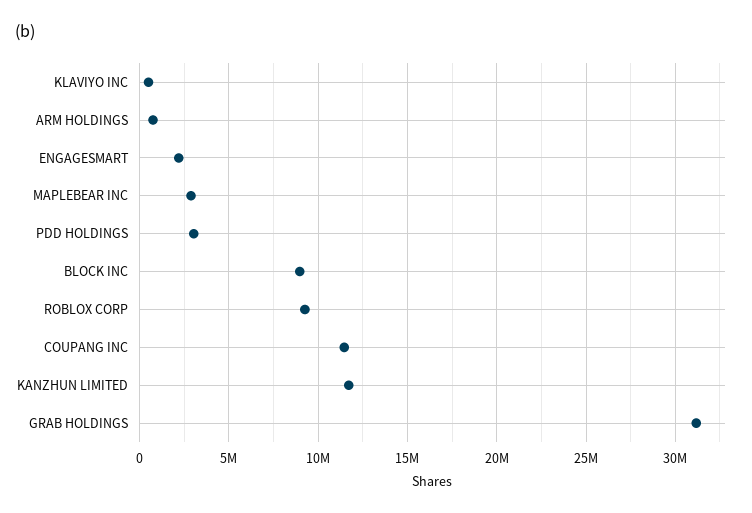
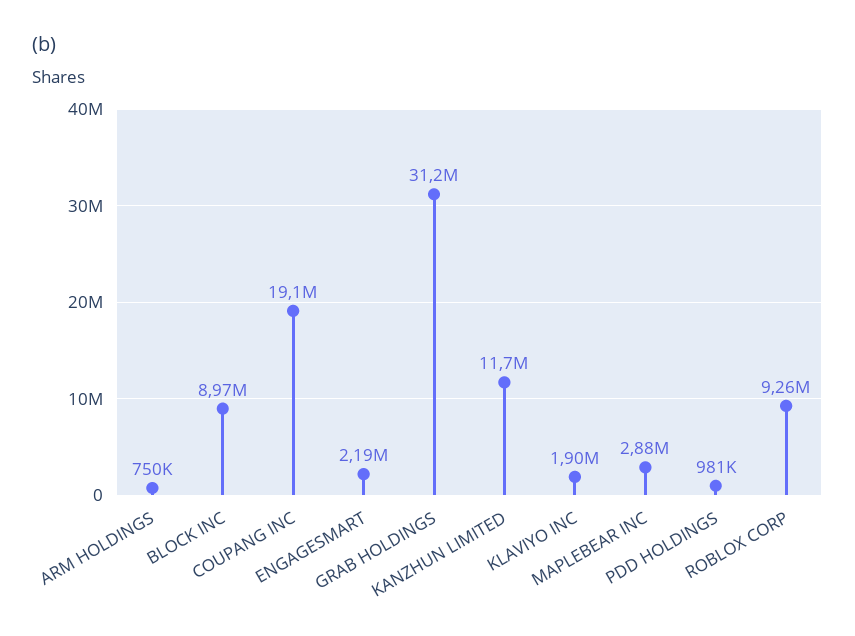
KLAVIYO INC: 500000 -> 1900000
PDD HOLDINGS: 3000000 -> 981000
COUPANG INC: 11500000 -> 19100000

